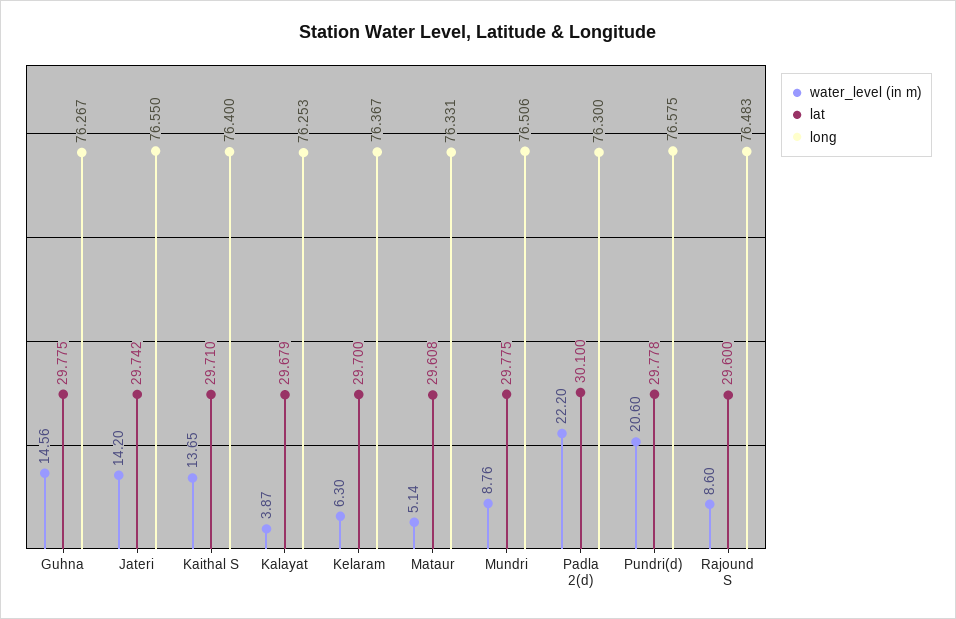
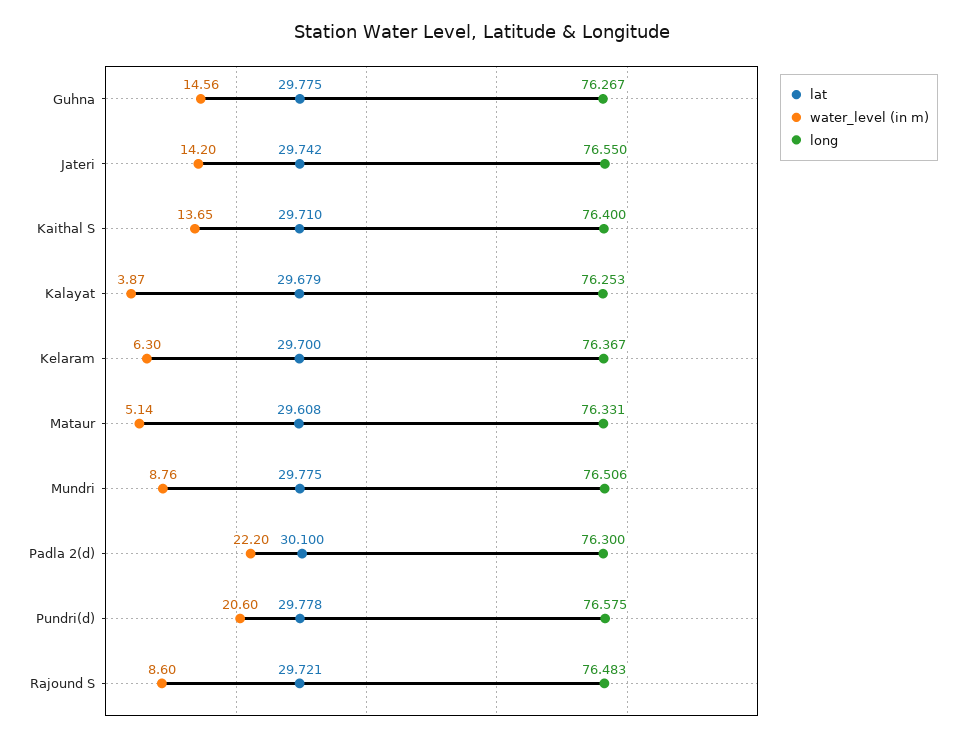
lat, Rajound S: 29.6 -> 29.721

